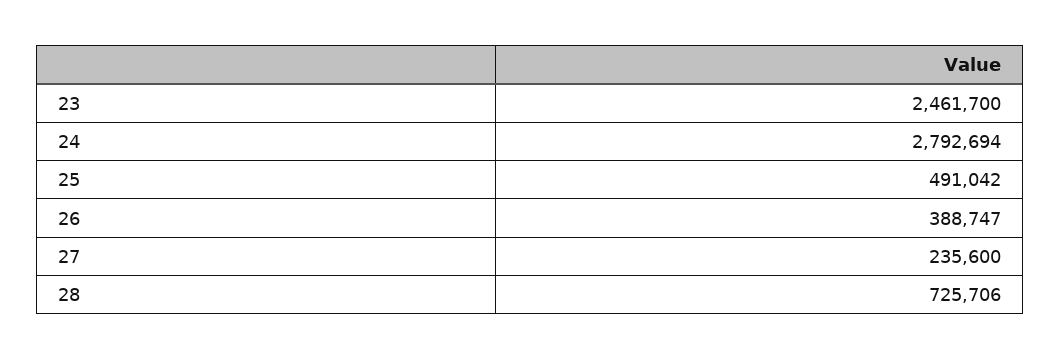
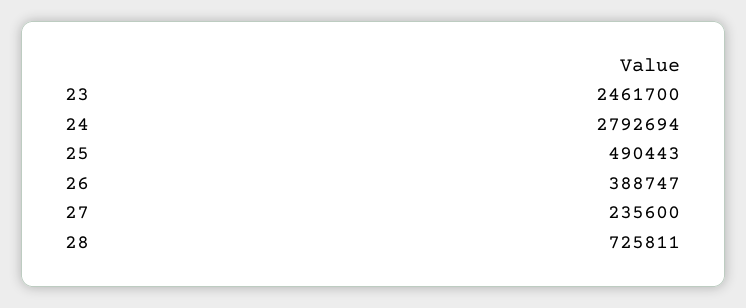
25: 491042 -> 490443
28: 725706 -> 725811

